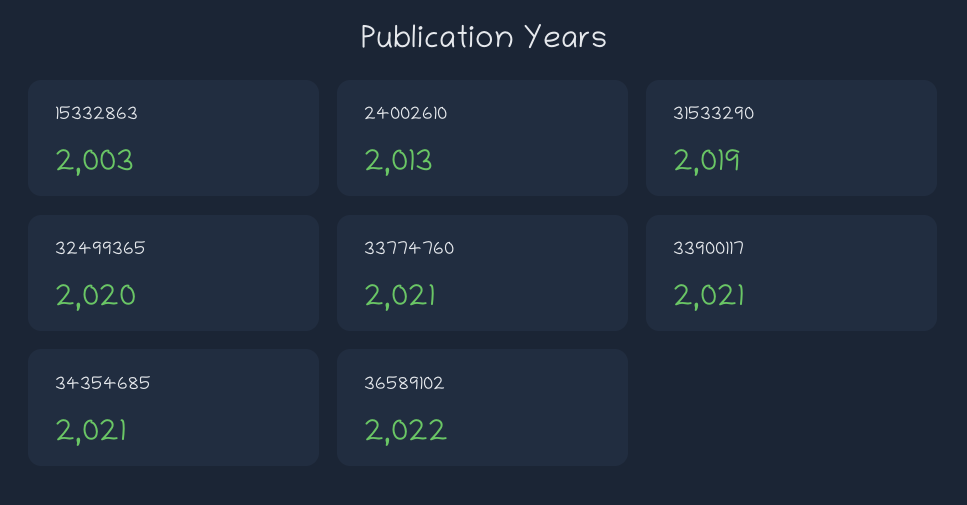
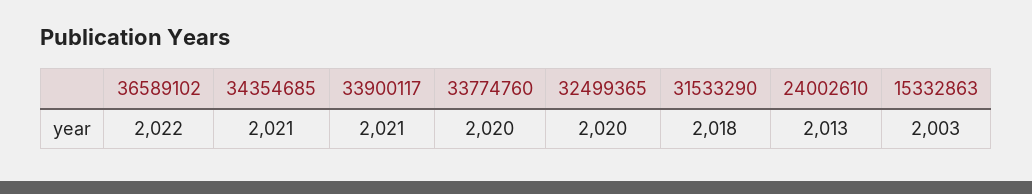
31533290: 2019 -> 2018
33774760: 2021 -> 2020

